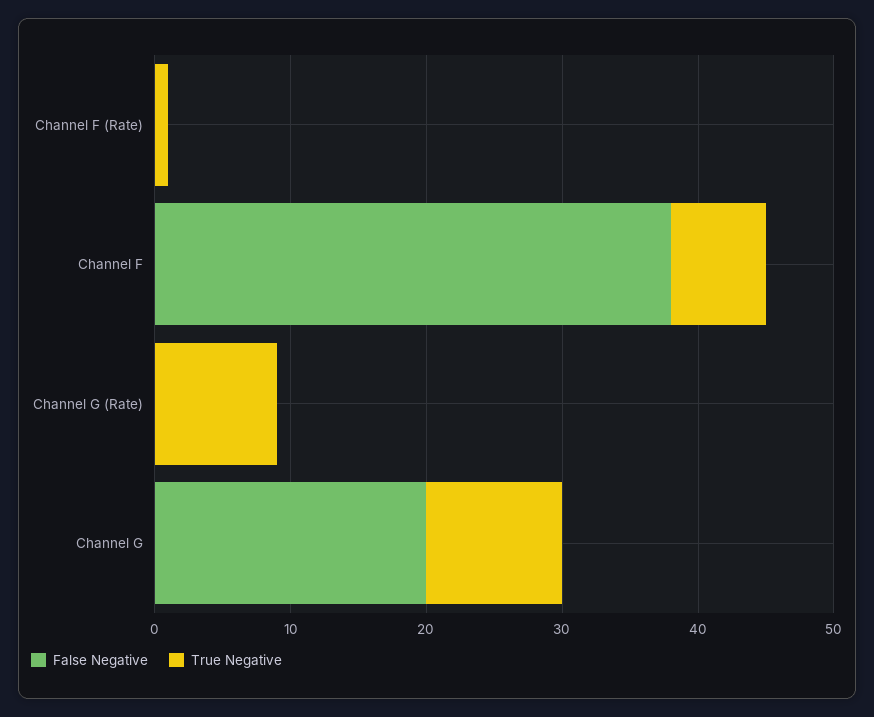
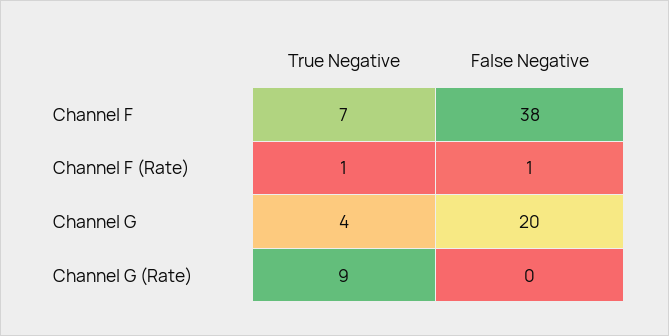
False Negative, Channel F (Rate): 0 -> 1
True Negative, Channel G: 10 -> 4

